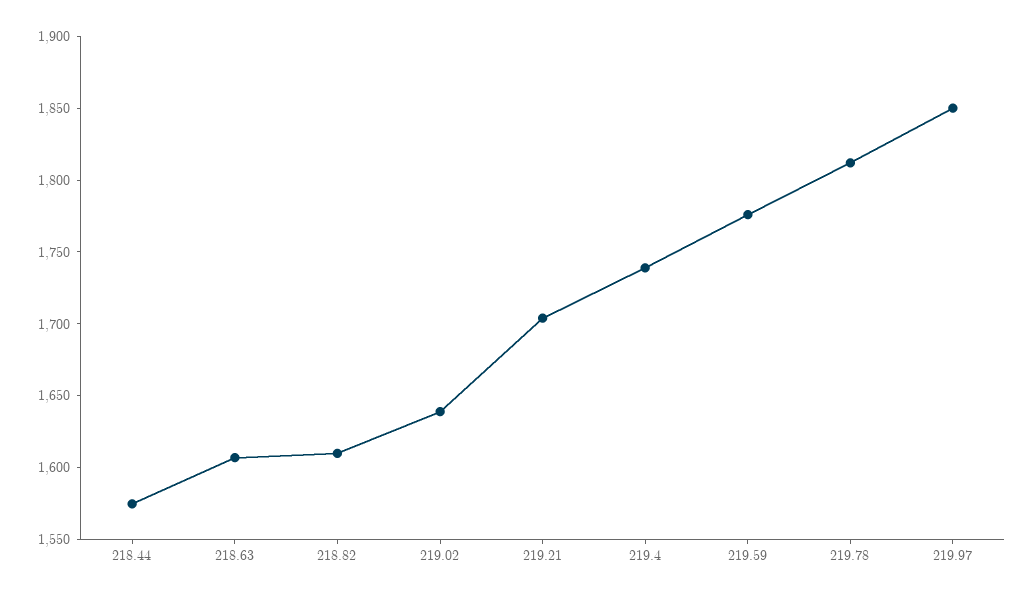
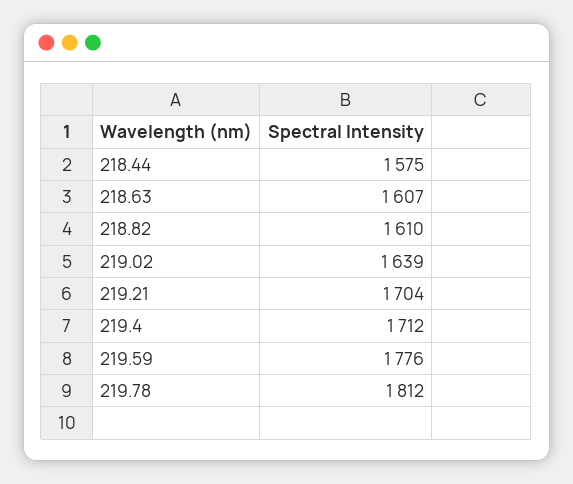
219.4: 1740 -> 1712
219.97: 1850 -> none

